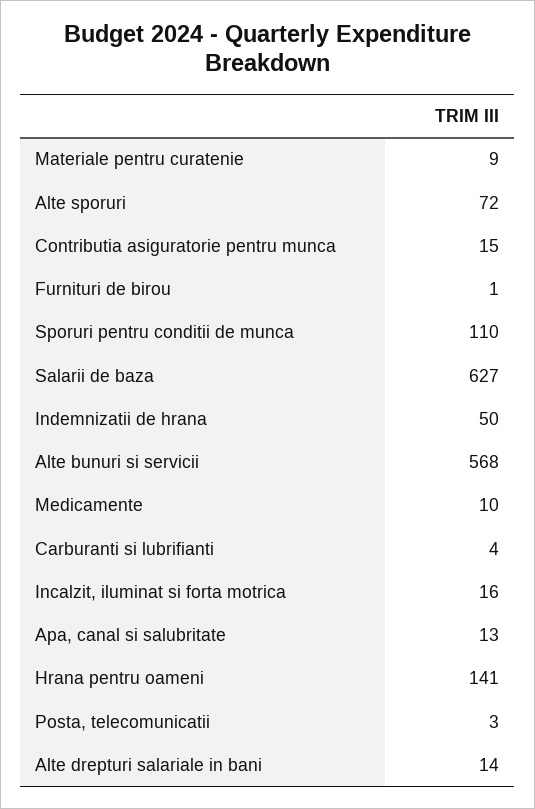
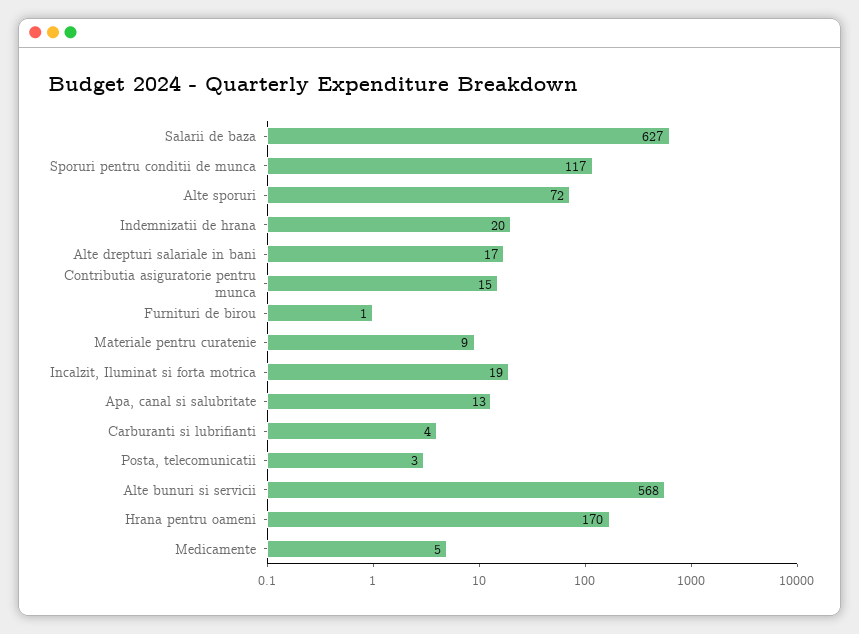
Sporuri pentru conditii de munca: 110 -> 117
Indemnizatii de hrana: 50 -> 20
Medicamente: 10 -> 5
Incalzit, iluminat si forta motrica: 16 -> 19
Hrana pentru oameni: 141 -> 170
Alte drepturi salariale in bani: 14 -> 17

